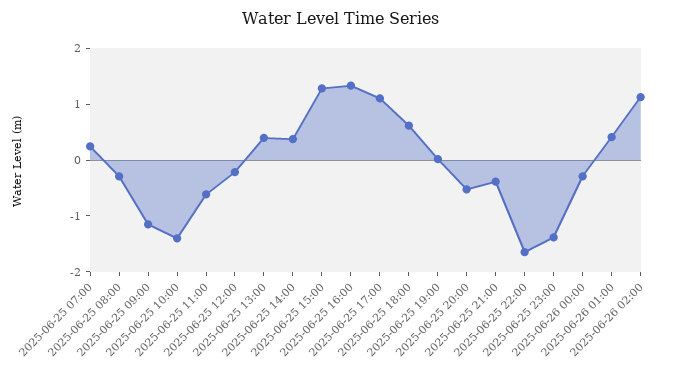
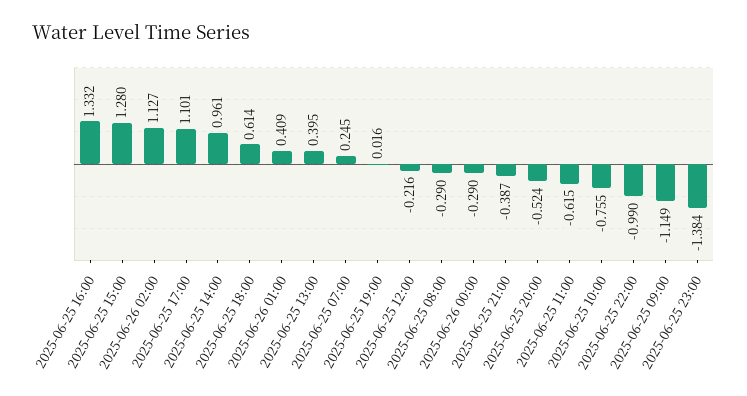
2025-06-25 10:00: -1.4 -> -0.755
2025-06-25 14:00: 0.4 -> 0.961
2025-06-25 22:00: -1.6 -> -0.99

